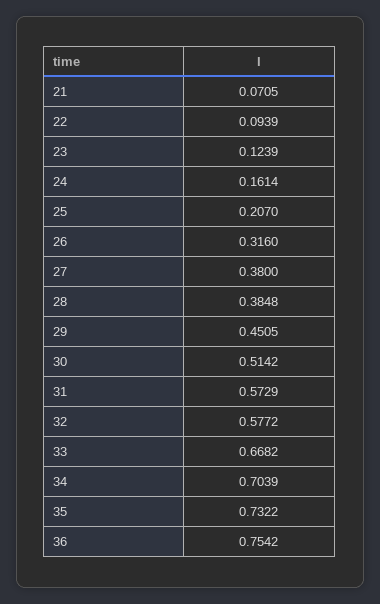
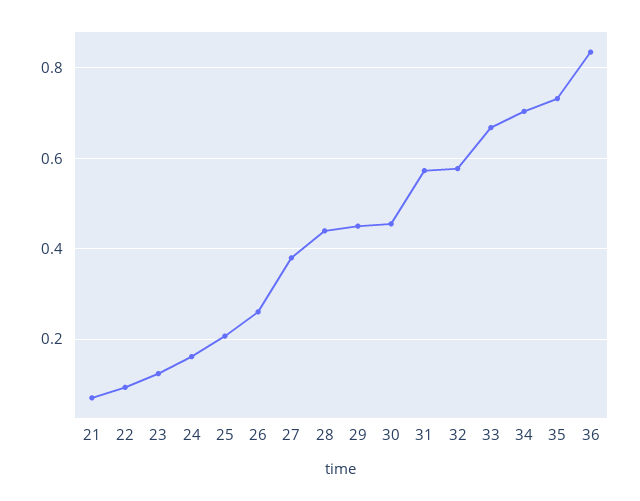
26: 0.316 -> 0.26
28: 0.3848 -> 0.44
30: 0.5142 -> 0.46
36: 0.7542 -> 0.84

